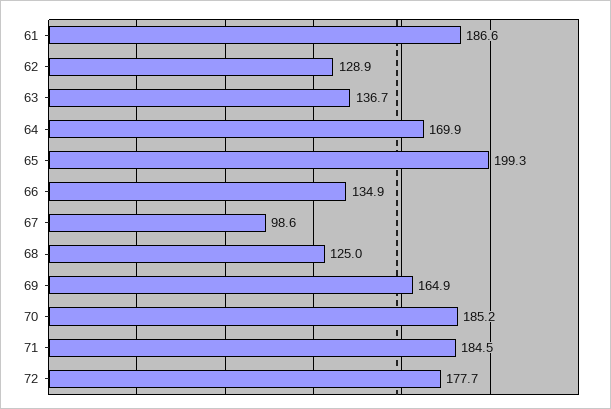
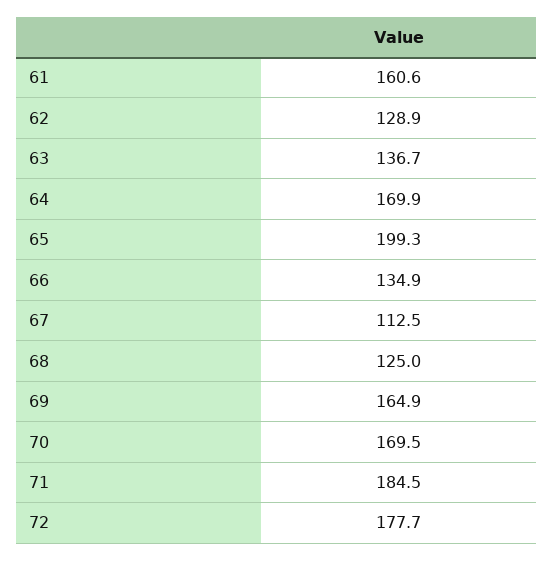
61: 186.6 -> 160.6
67: 98.6 -> 112.5
70: 185.2 -> 169.5

